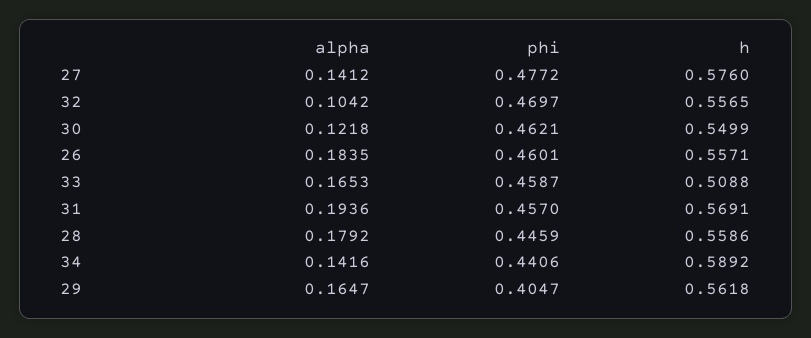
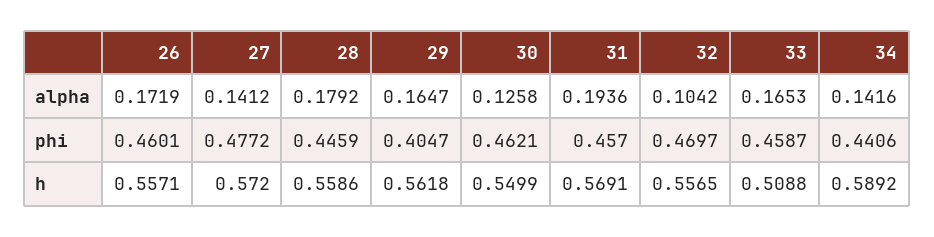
h, 27: 0.576 -> 0.572
alpha, 30: 0.1218 -> 0.1258
alpha, 26: 0.1835 -> 0.1719

